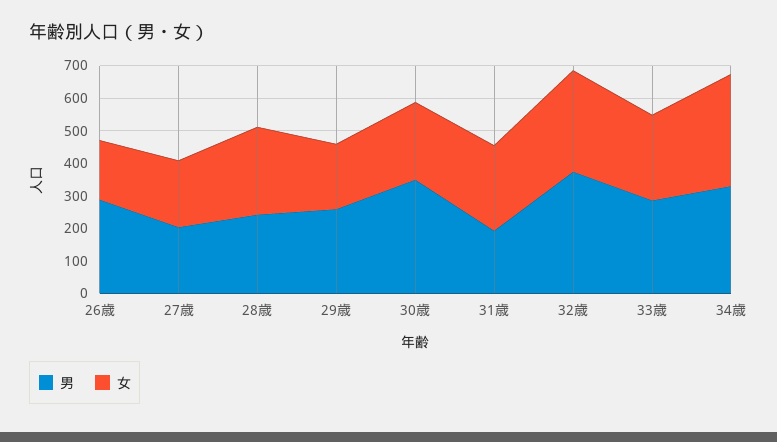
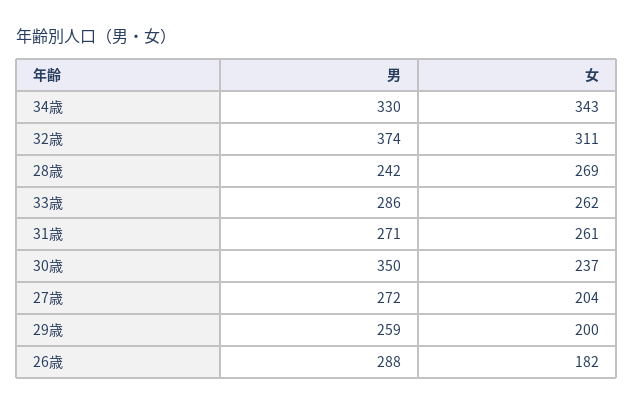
男, 27歳: 200 -> 272
男, 31歳: 200 -> 271

